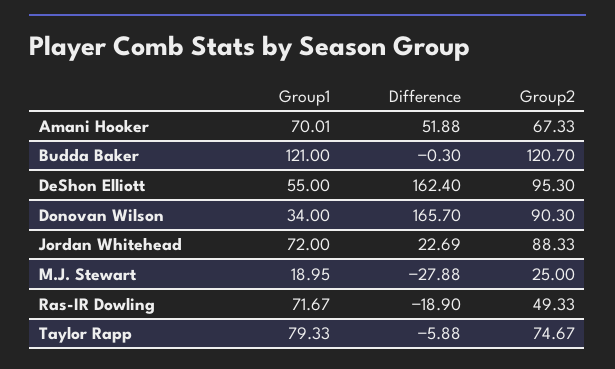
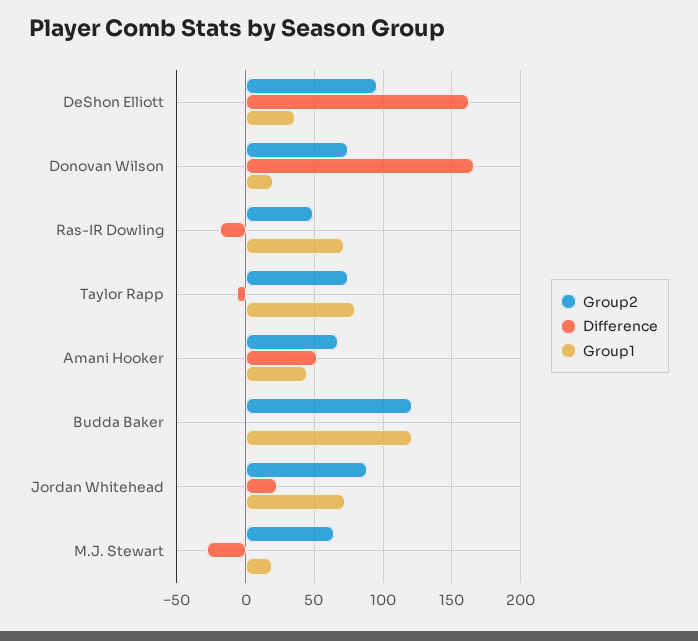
Group1, Amani Hooker: 70.01 -> 45
Group1, DeShon Elliott: 55 -> 35
Group1, Donovan Wilson: 34 -> 20
Group2, Donovan Wilson: 90.3 -> 75
Group2, M.J. Stewart: 25 -> 65

